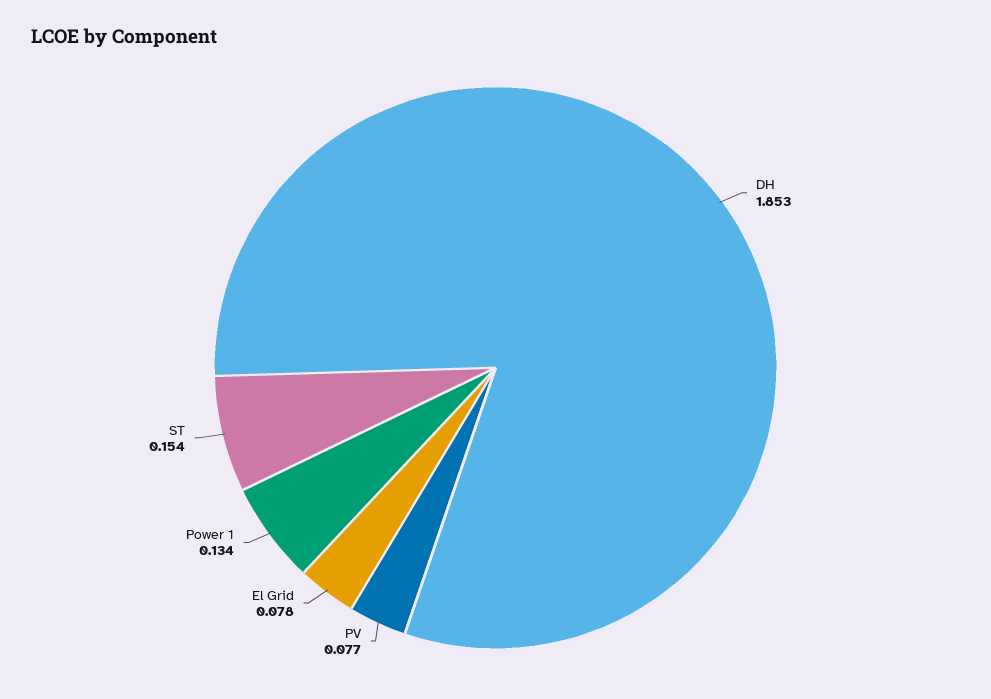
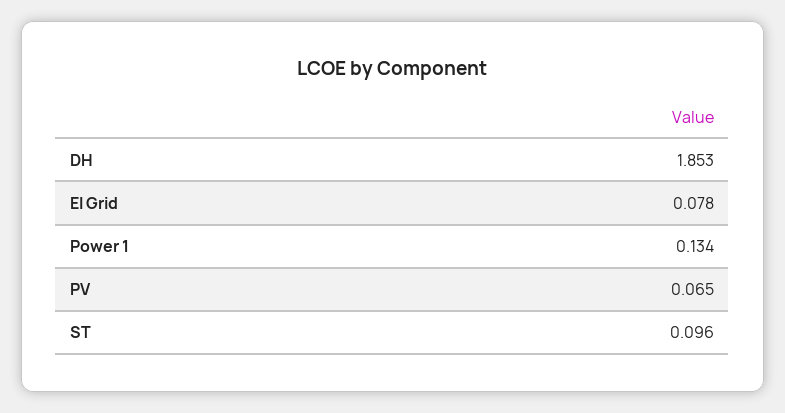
PV: 0.077 -> 0.065
ST: 0.154 -> 0.096

